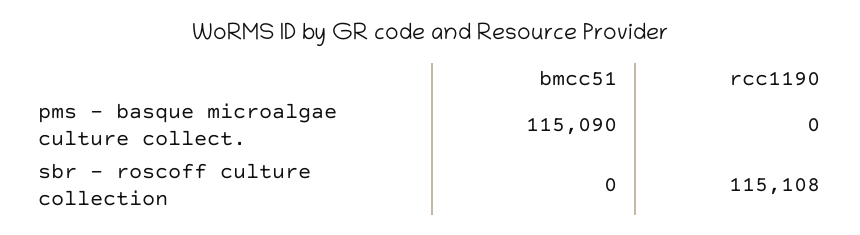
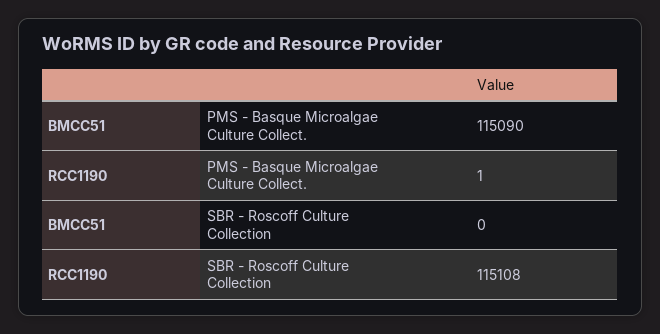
rcc1190, pms - basque microalgae culture collect.: 0 -> 1

